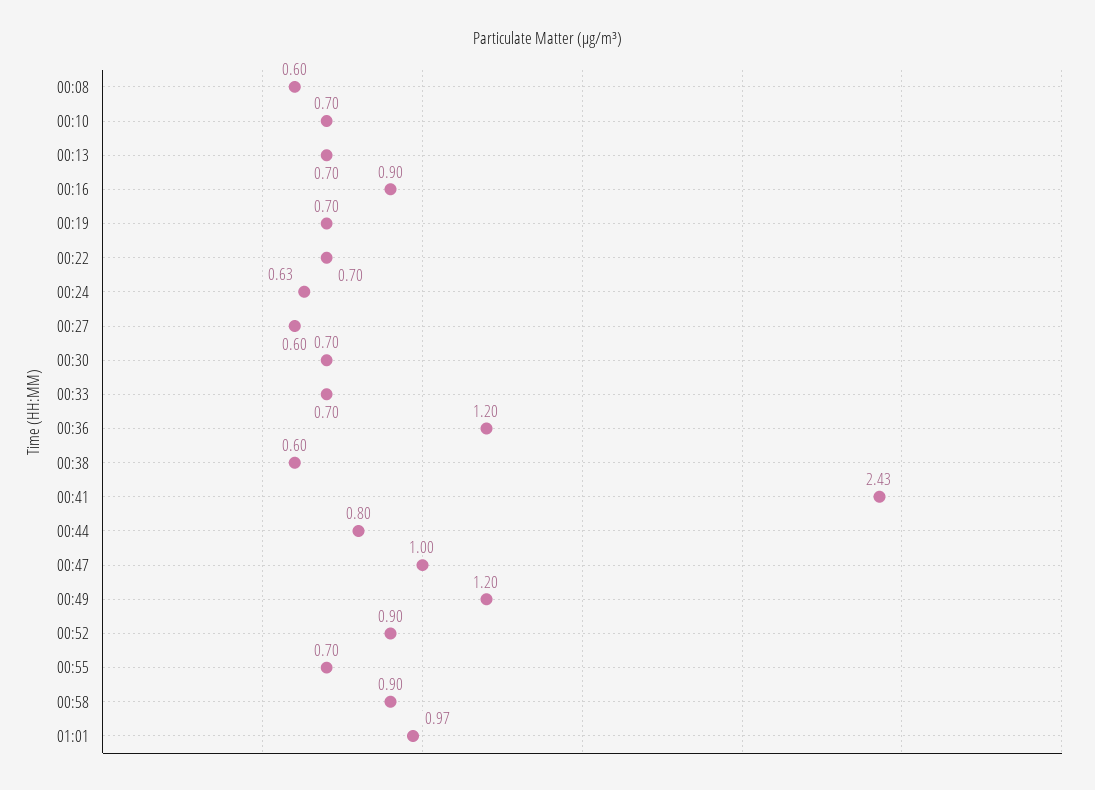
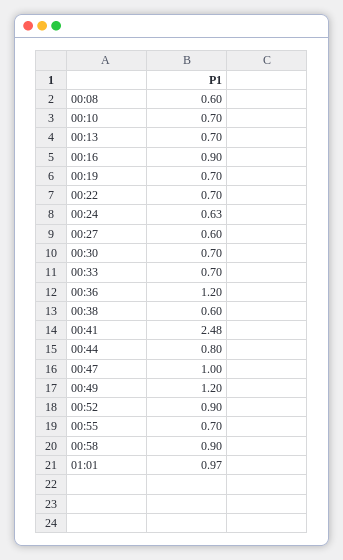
00:41: 2.43 -> 2.48

